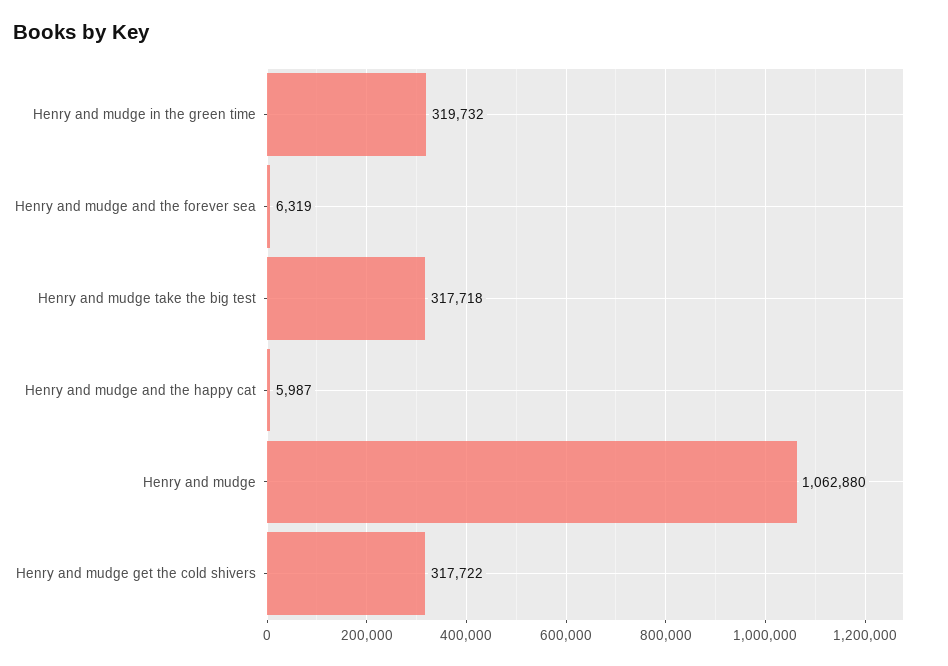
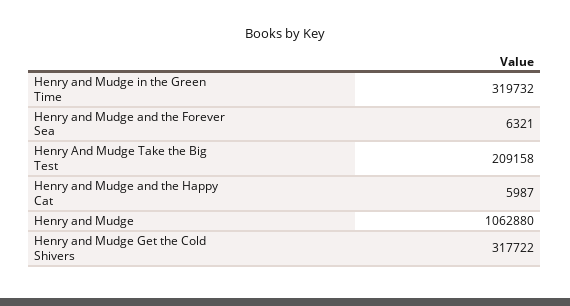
Henry and mudge and the forever sea: 6319 -> 6321
Henry and mudge take the big test: 317718 -> 209158

